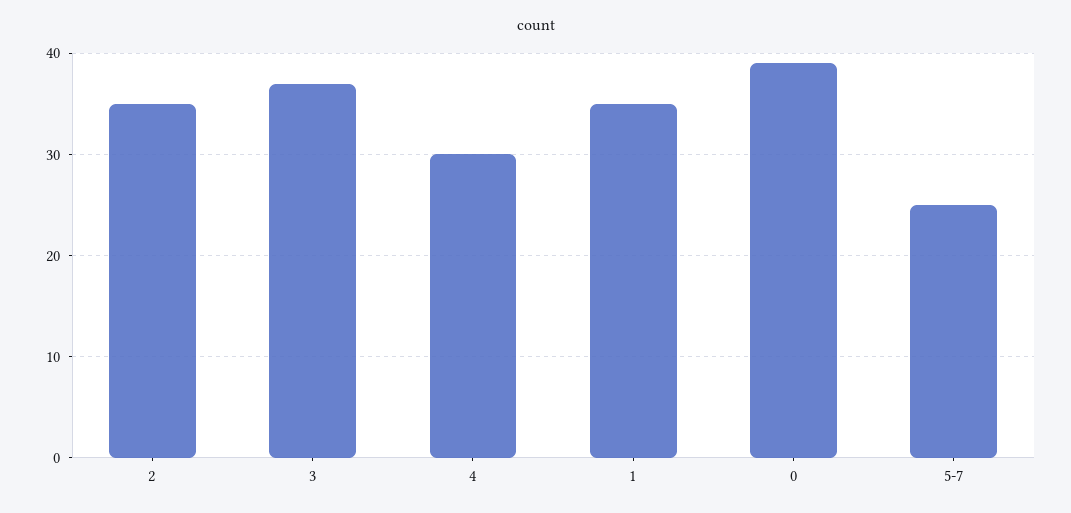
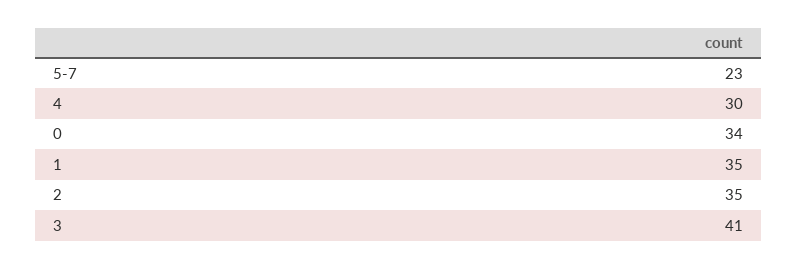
3: 37 -> 41
0: 39 -> 34
5-7: 25 -> 23

